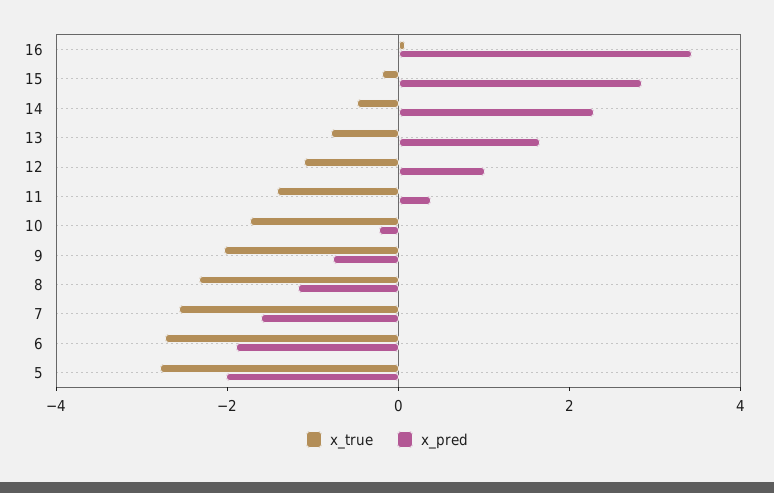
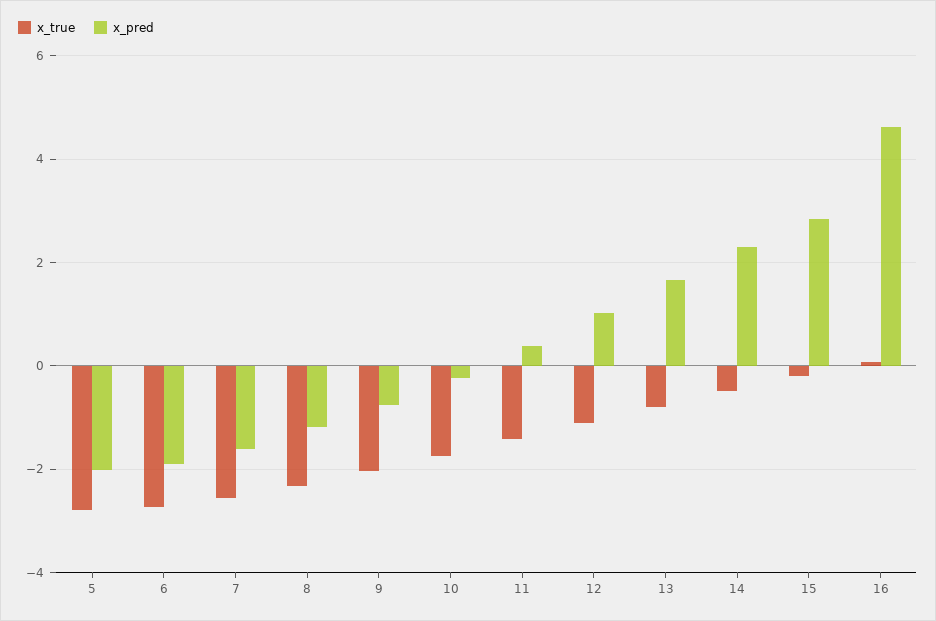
x_pred, 16: 3.5 -> 4.6

